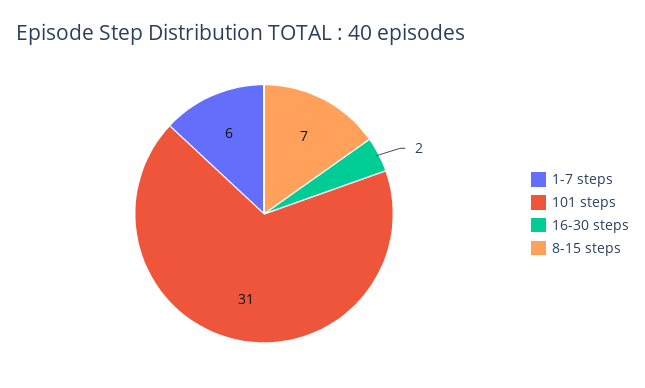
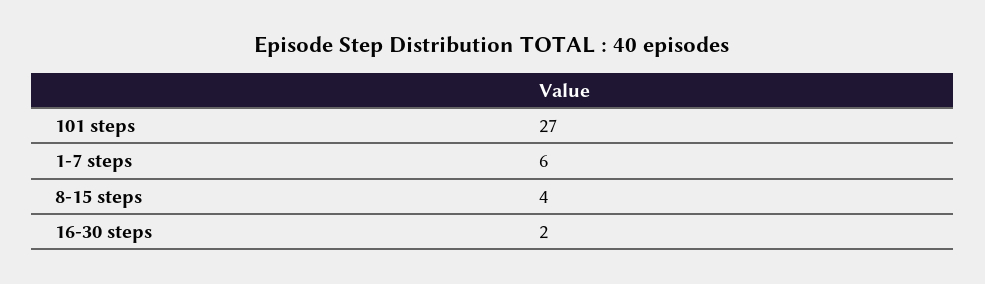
101 steps: 31 -> 27
8-15 steps: 7 -> 4

